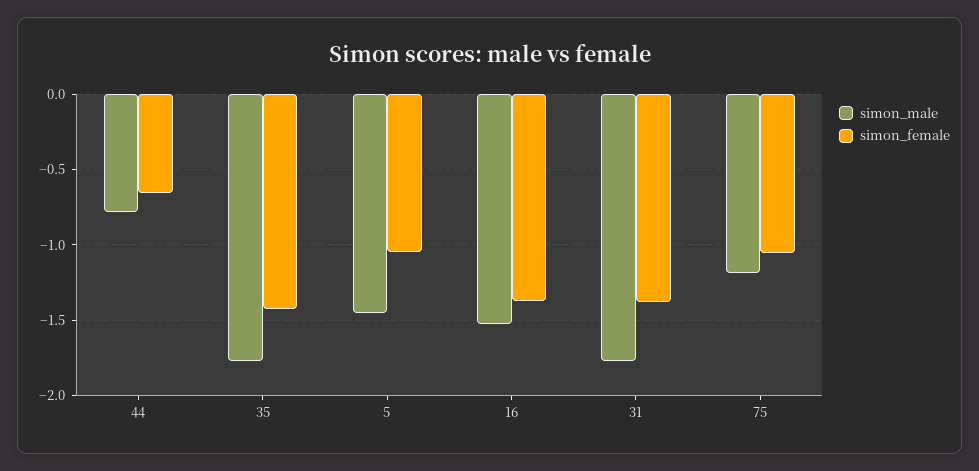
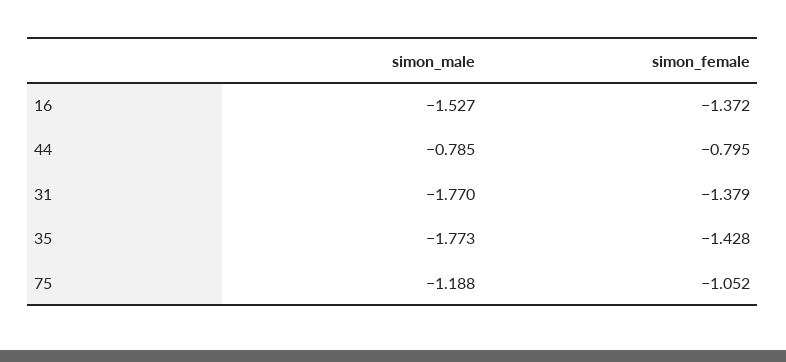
simon_female, 44: -0.65 -> -0.795
simon_male, 5: -1.45 -> none
simon_female, 5: -1.05 -> none

